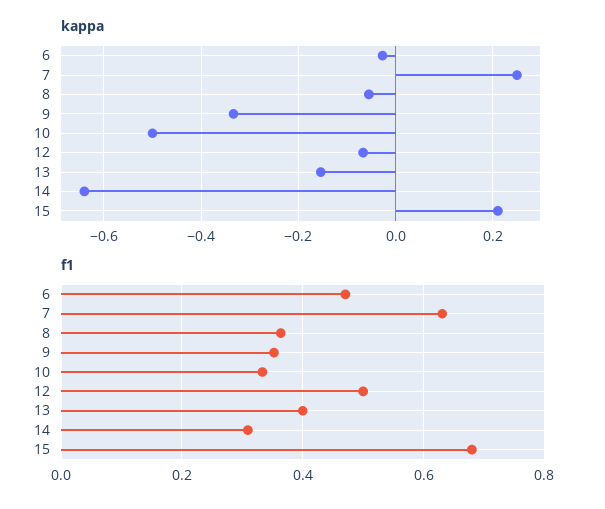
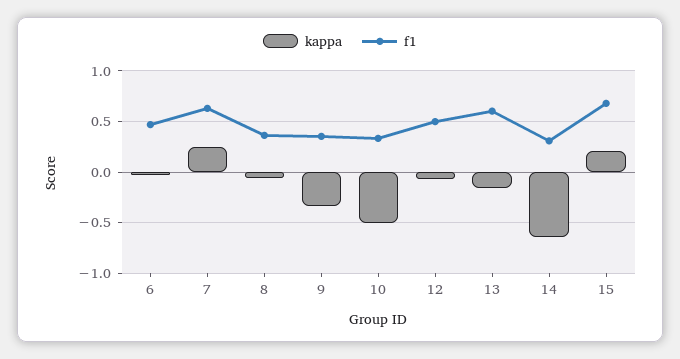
f1, 13: 0.4 -> 0.6

